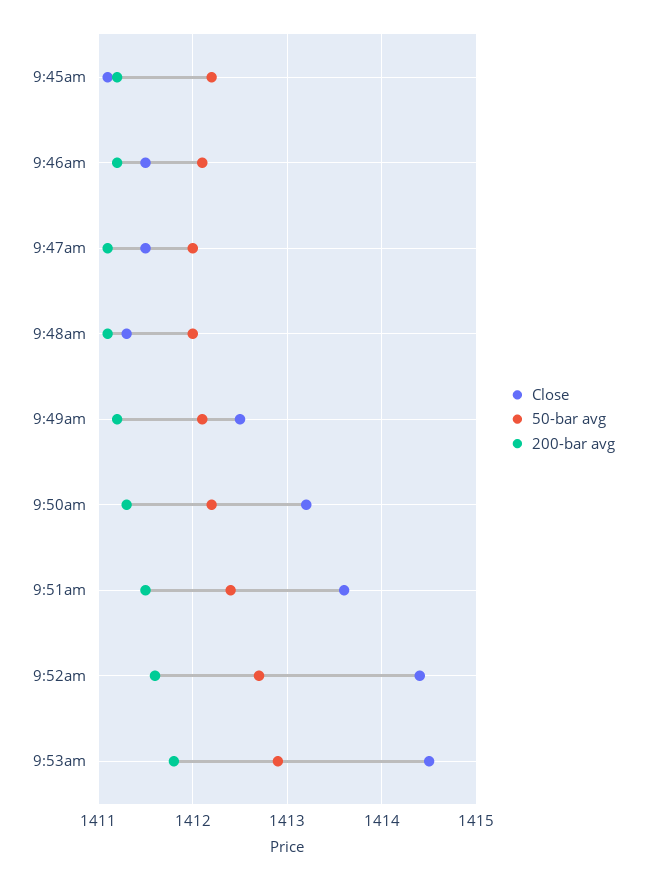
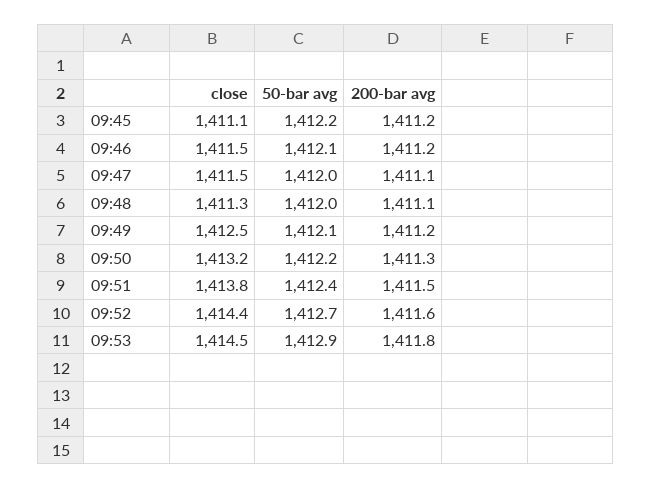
Close, 9:51am: 1413.6 -> 1413.8

